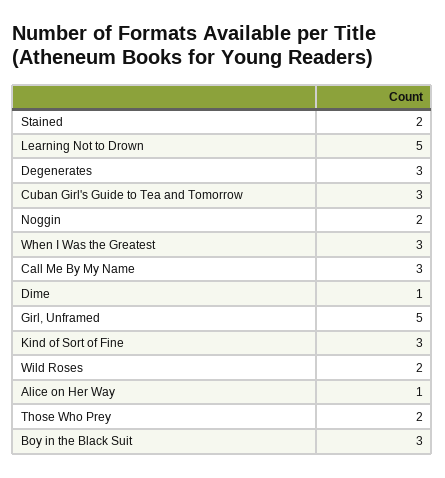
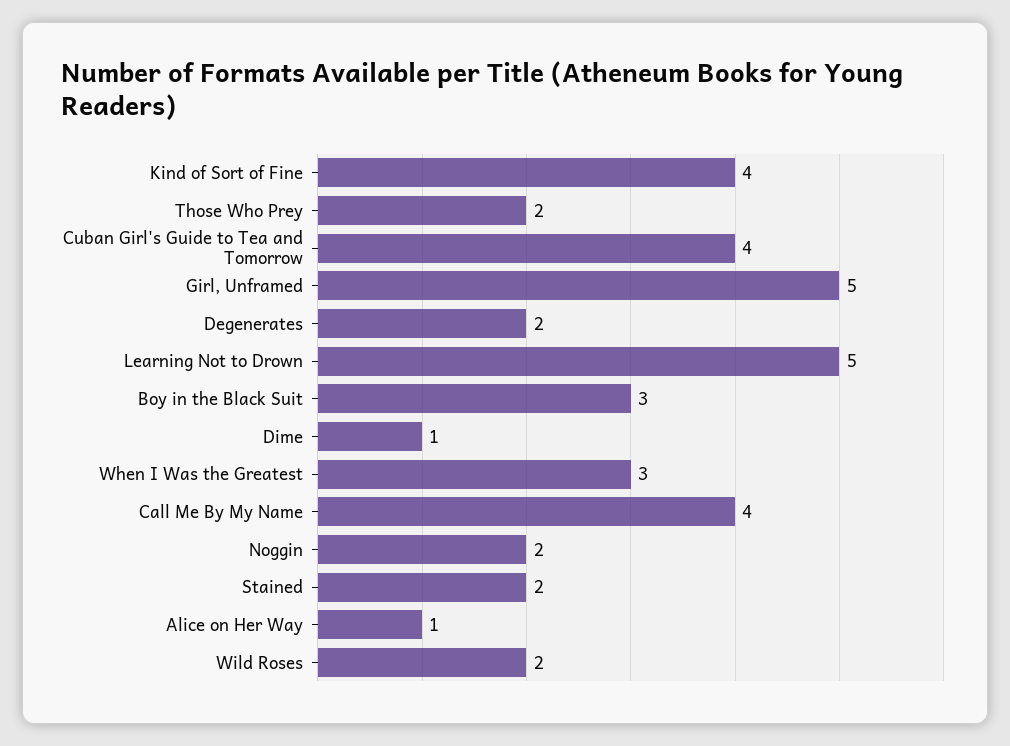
Degenerates: 3 -> 2
Cuban Girl's Guide to Tea and Tomorrow: 3 -> 4
Call Me By My Name: 3 -> 4
Kind of Sort of Fine: 3 -> 4

